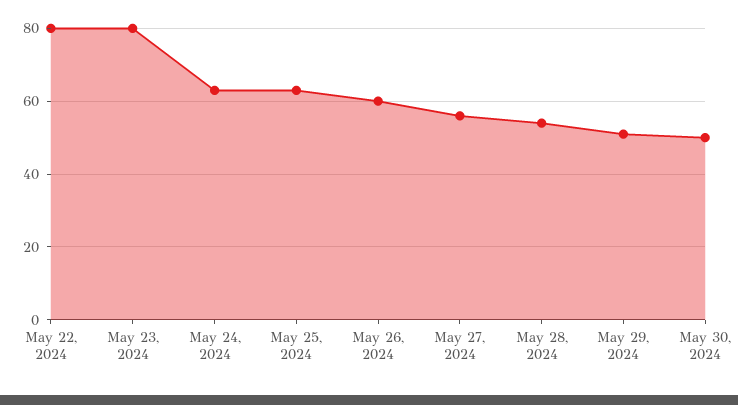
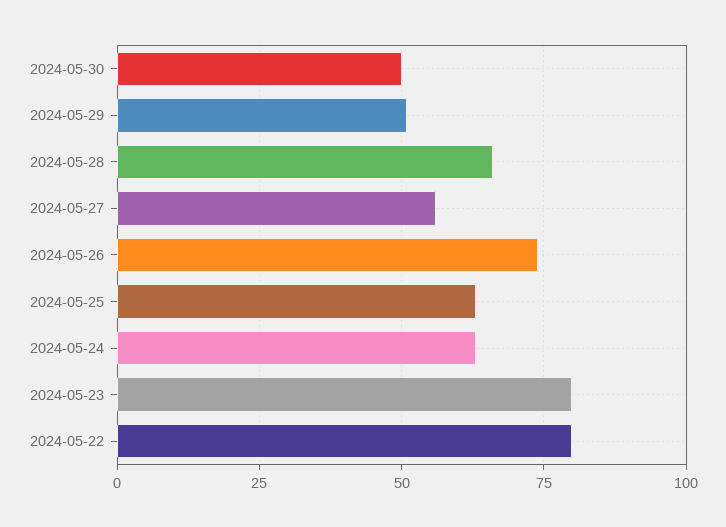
May 26, 2024: 60 -> 75
May 28, 2024: 55 -> 65

